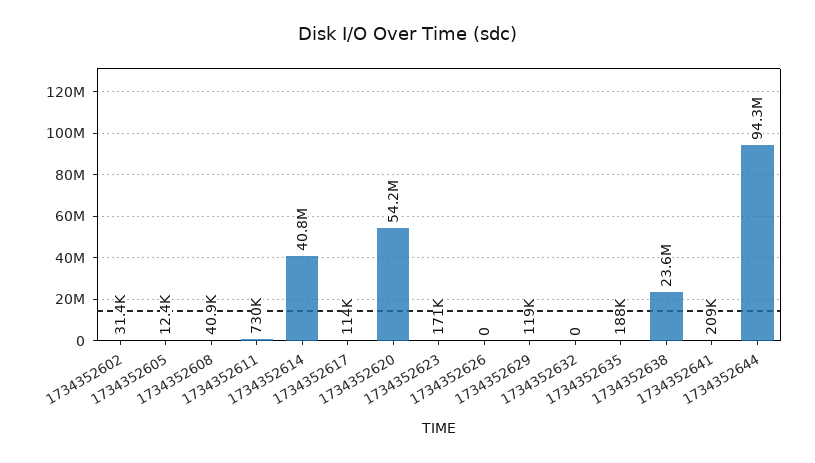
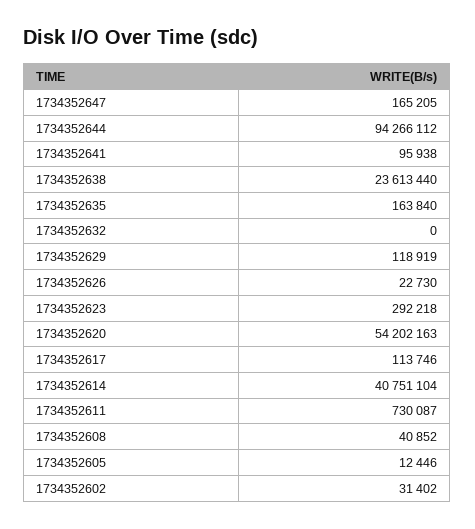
1734352623: 171000 -> 292218
1734352626: 0 -> 22730
1734352635: 188000 -> 163840
1734352641: 209000 -> 95938
1734352647: none -> 165205

